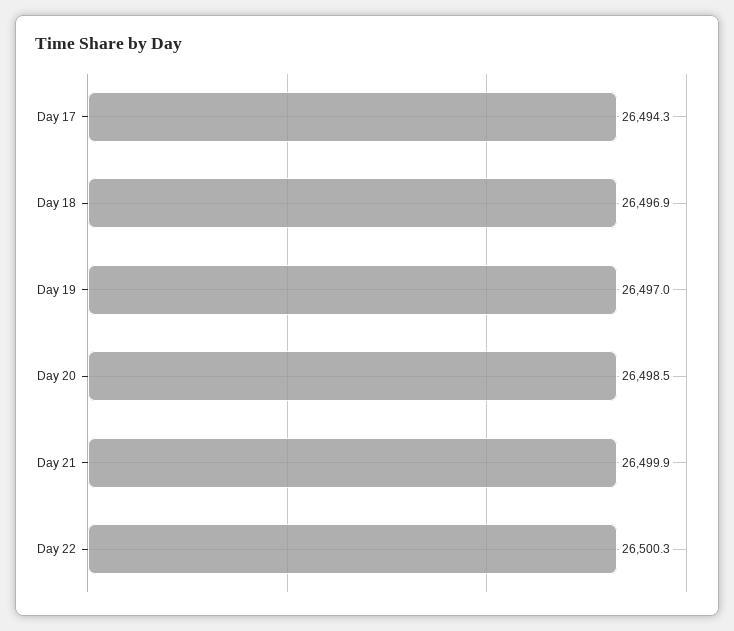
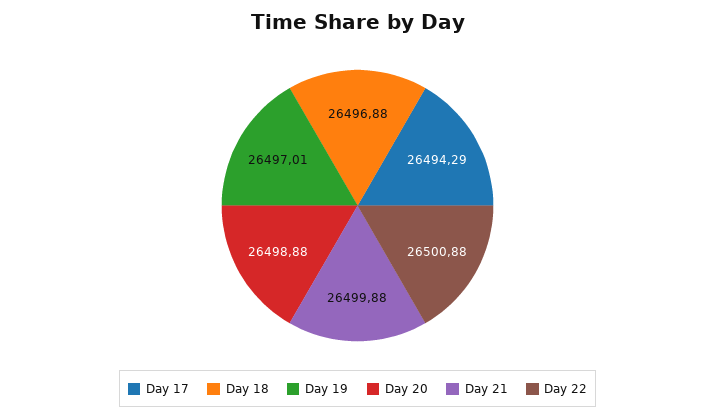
Day 20: 26498.5 -> 26498.88
Day 22: 26500.3 -> 26500.88

